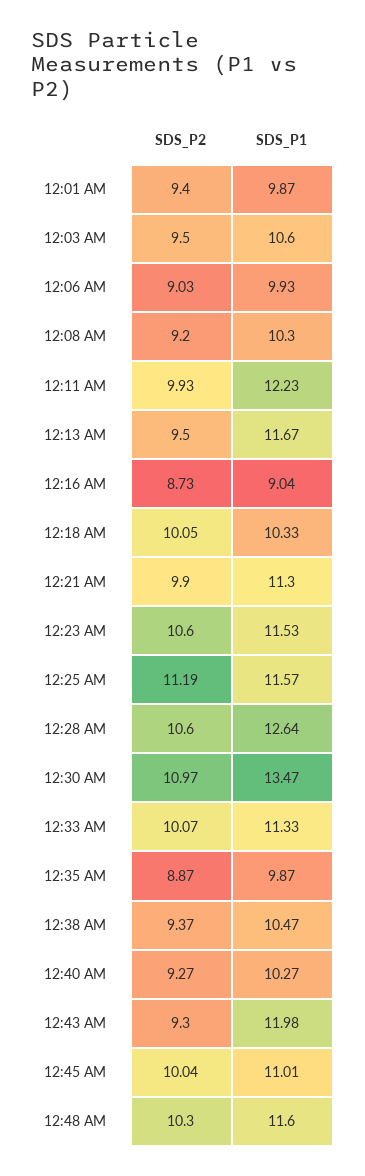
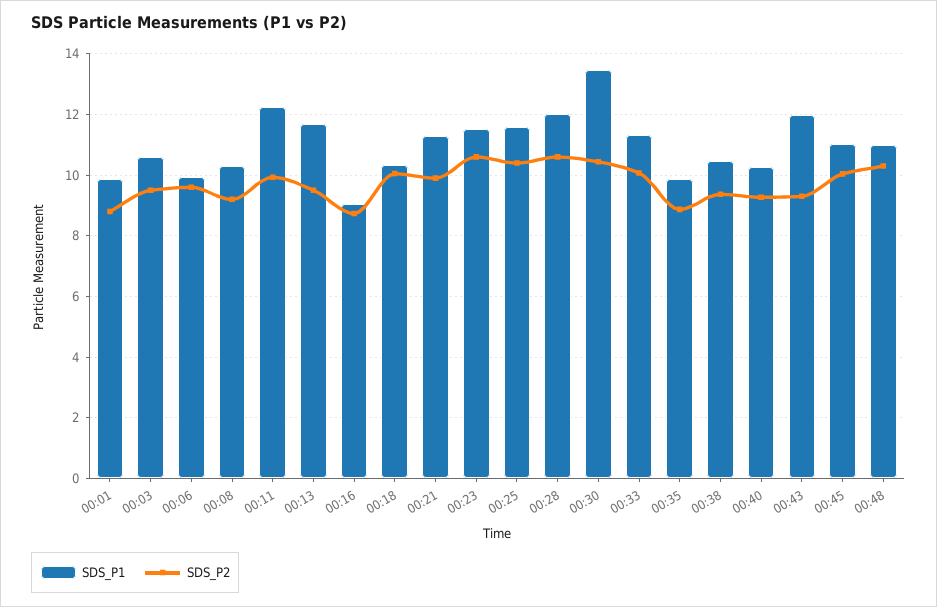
SDS_P2, 12:01 AM: 9.4 -> 8.8
SDS_P2, 12:06 AM: 9.03 -> 9.6
SDS_P2, 12:25 AM: 11.19 -> 10.4
SDS_P1, 12:28 AM: 12.64 -> 12
SDS_P2, 12:30 AM: 10.97 -> 10.4
SDS_P1, 12:48 AM: 11.6 -> 11

